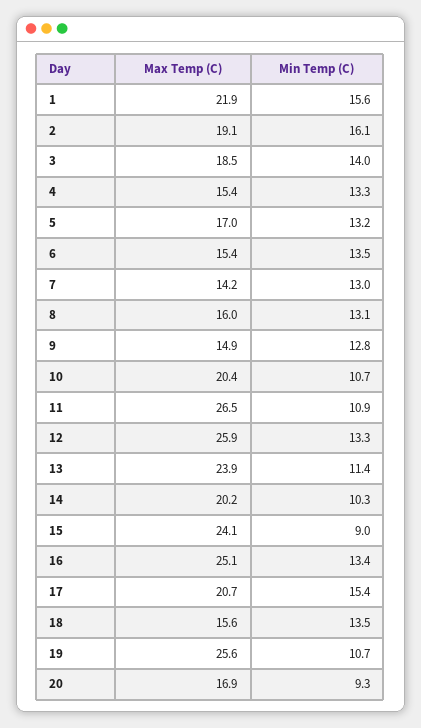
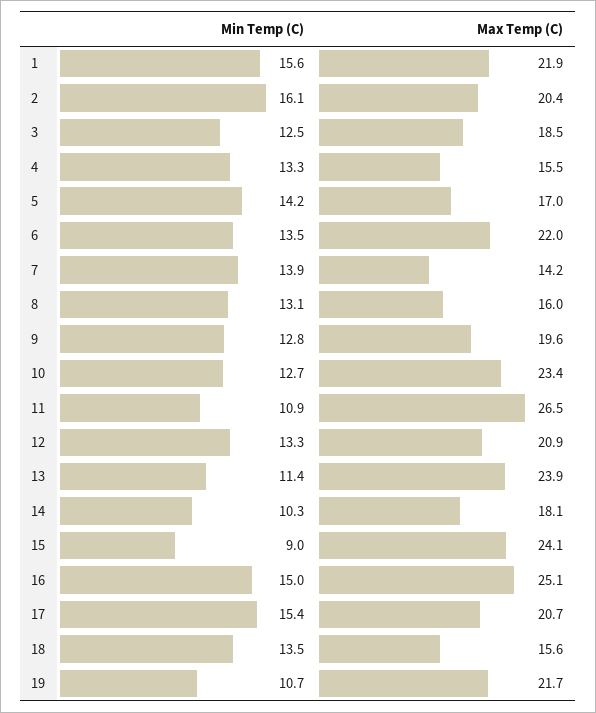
Max Temp (C), 2: 19.1 -> 20.4
Min Temp (C), 3: 14 -> 12.5
Max Temp (C), 4: 15.4 -> 15.5
Min Temp (C), 5: 13.2 -> 14.2
Max Temp (C), 6: 15.4 -> 22
Min Temp (C), 7: 13 -> 13.9
Max Temp (C), 9: 14.9 -> 19.6
Max Temp (C), 10: 20.4 -> 23.4
Min Temp (C), 10: 10.7 -> 12.7
Max Temp (C), 12: 25.9 -> 20.9
Max Temp (C), 14: 20.2 -> 18.1
Min Temp (C), 16: 13.4 -> 15
Max Temp (C), 19: 25.6 -> 21.7
Max Temp (C), 20: 16.9 -> none
Min Temp (C), 20: 9.3 -> none

